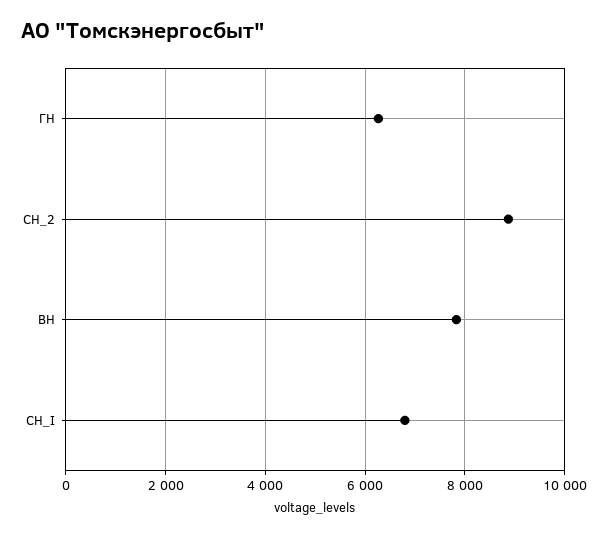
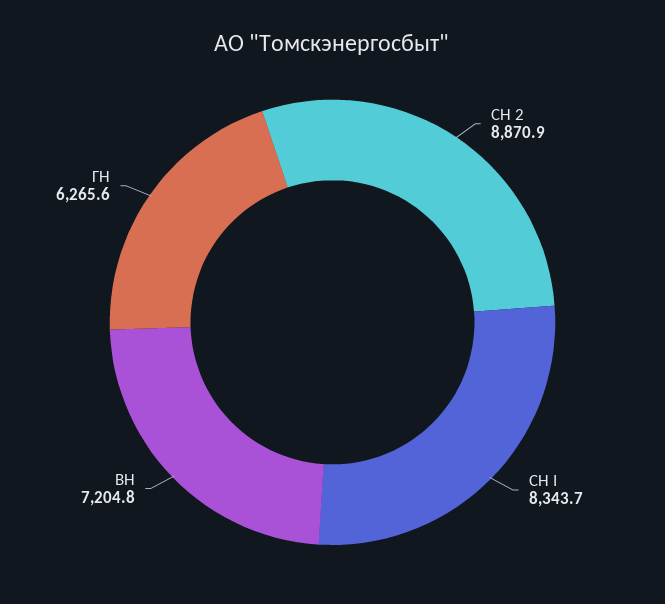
ВН: 7800 -> 7204.8
СН_I: 6800 -> 8343.7

